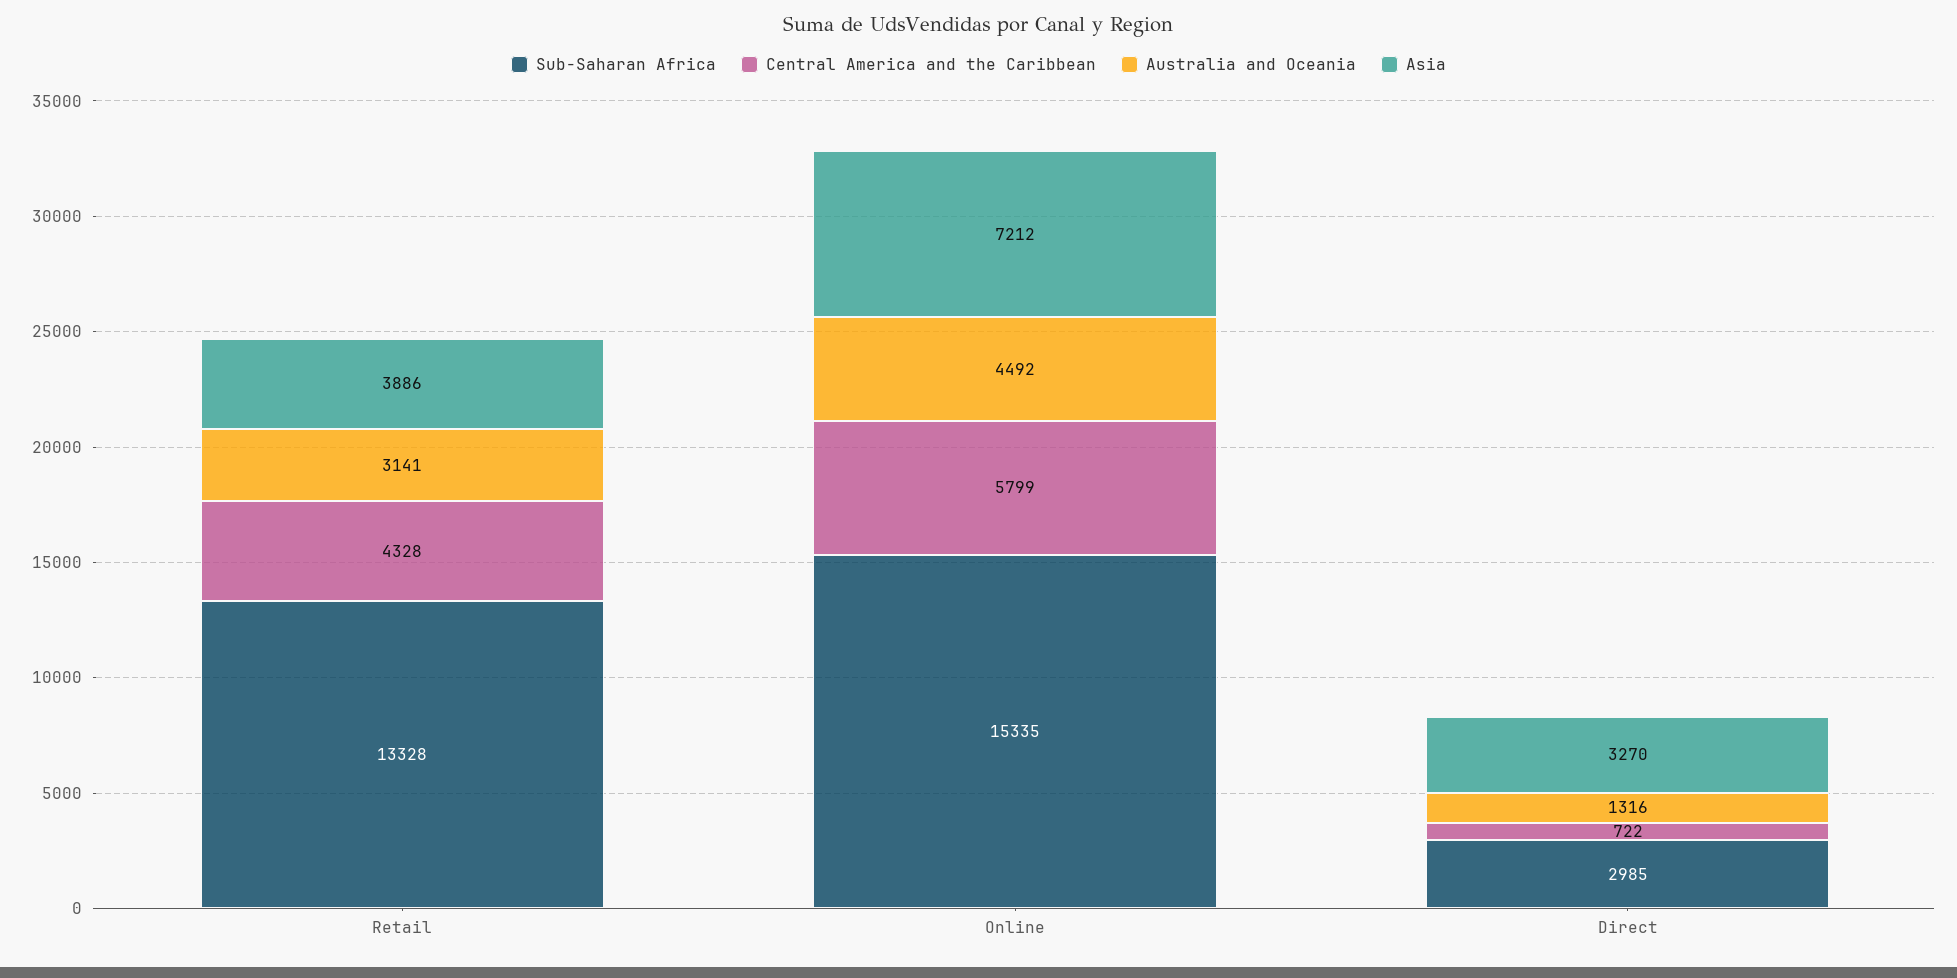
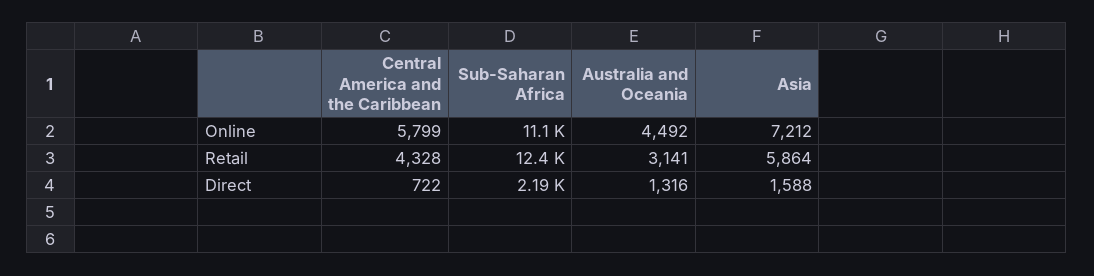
Sub-Saharan Africa, Retail: 13328 -> 12400
Asia, Retail: 3886 -> 5864
Sub-Saharan Africa, Online: 15335 -> 11100
Sub-Saharan Africa, Direct: 2985 -> 2190
Asia, Direct: 3270 -> 1588

